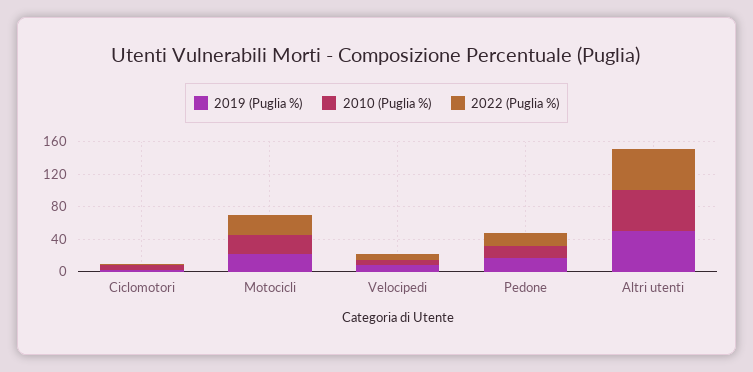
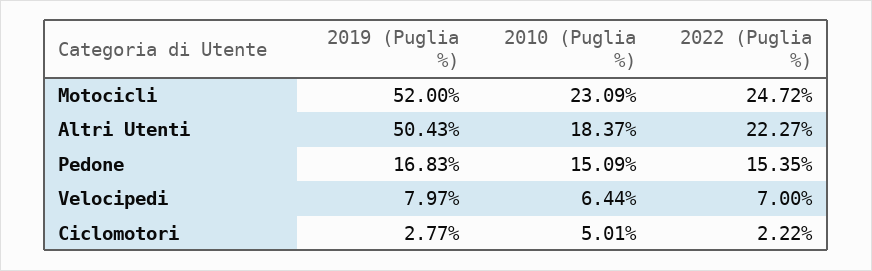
2019 (Puglia %), Motocicli: 20 -> 52
2010 (Puglia %), Altri utenti: 50 -> 18.37
2022 (Puglia %), Altri utenti: 50 -> 22.27

